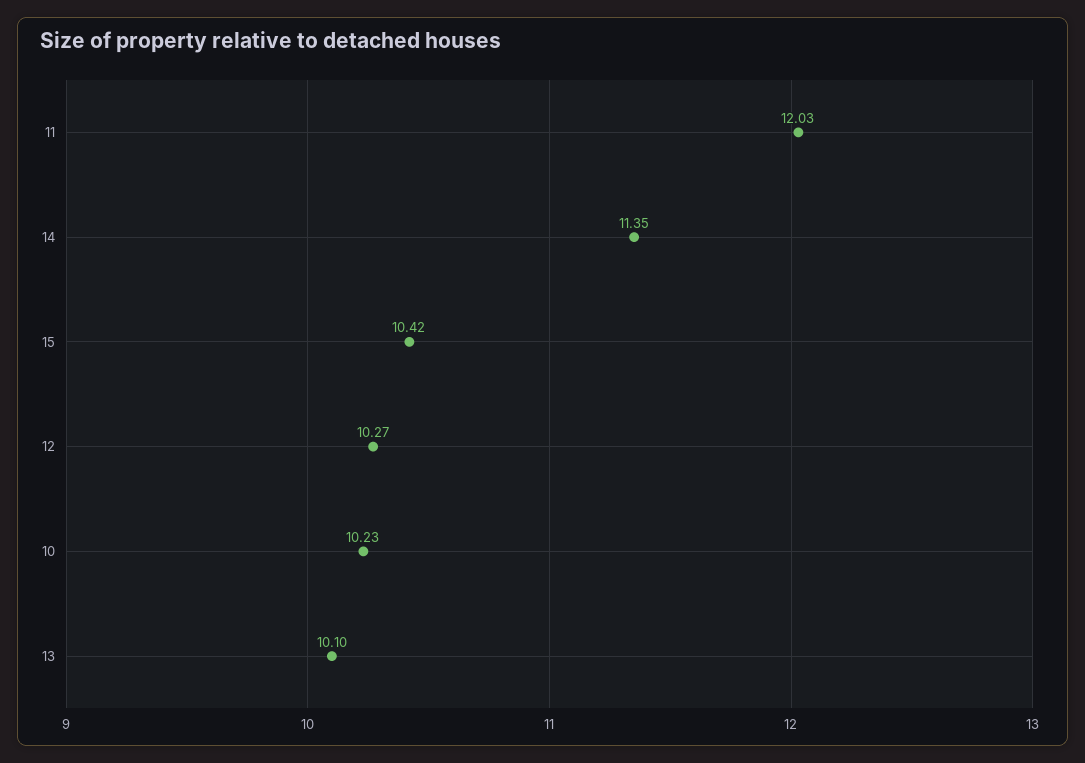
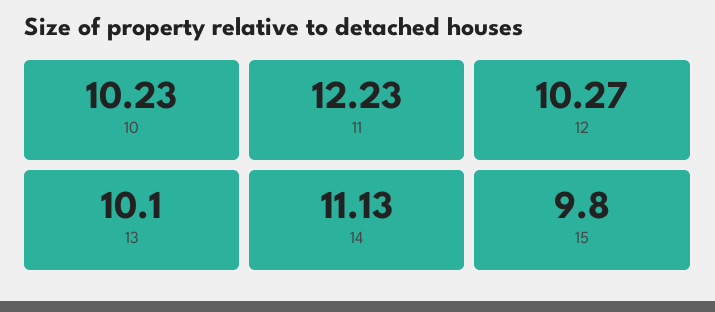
11: 12.03 -> 12.23
14: 11.35 -> 11.13
15: 10.42 -> 9.8

